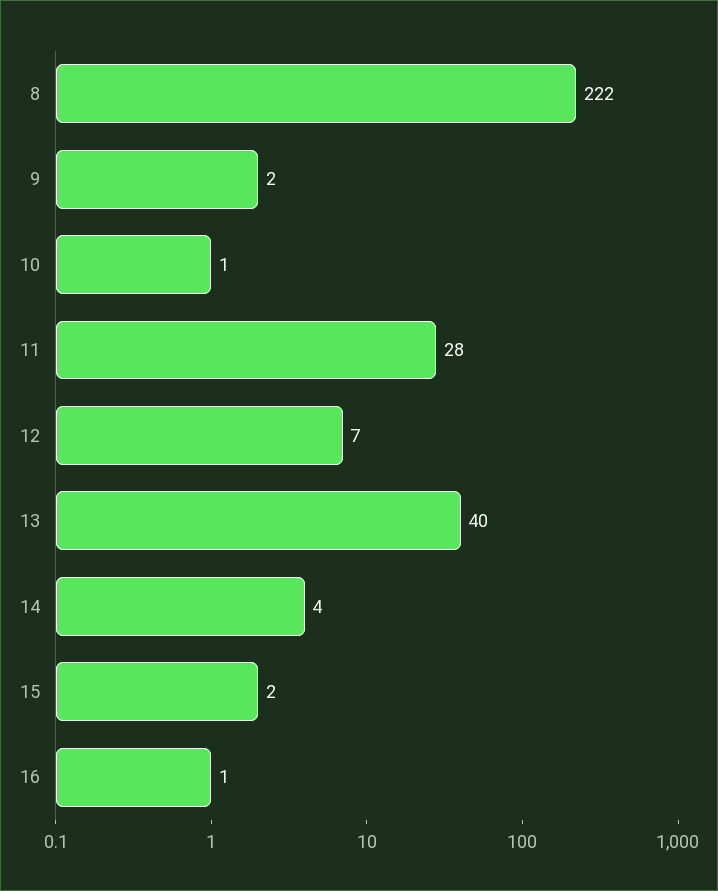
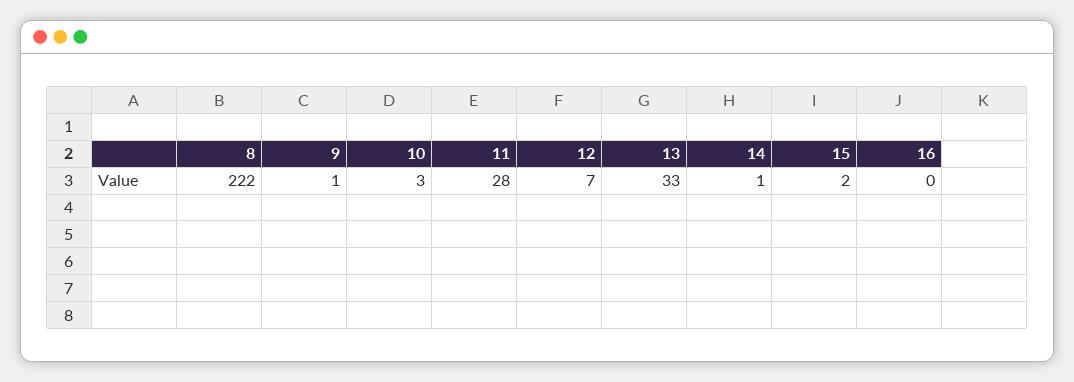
9: 2 -> 1
10: 1 -> 3
13: 40 -> 33
14: 4 -> 1
16: 1 -> 0

